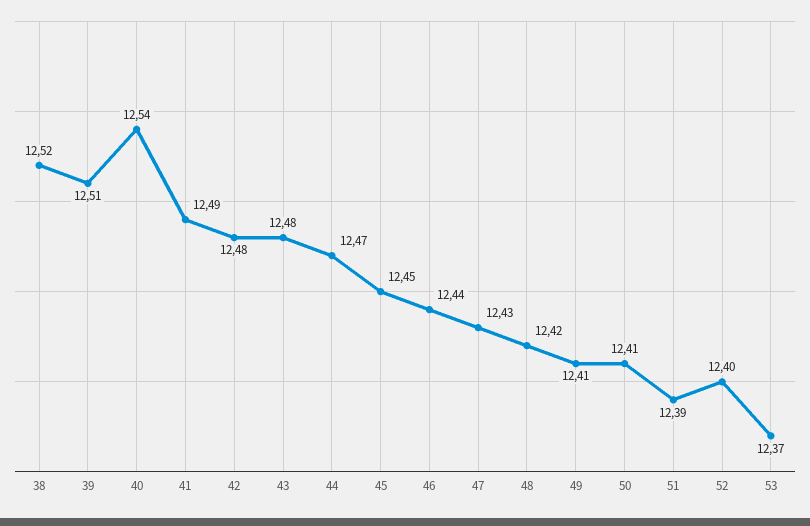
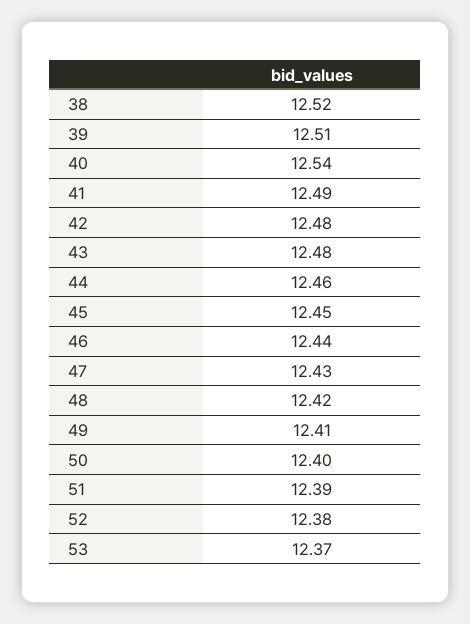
44: 12.47 -> 12.46
50: 12.41 -> 12.4
52: 12.4 -> 12.38

